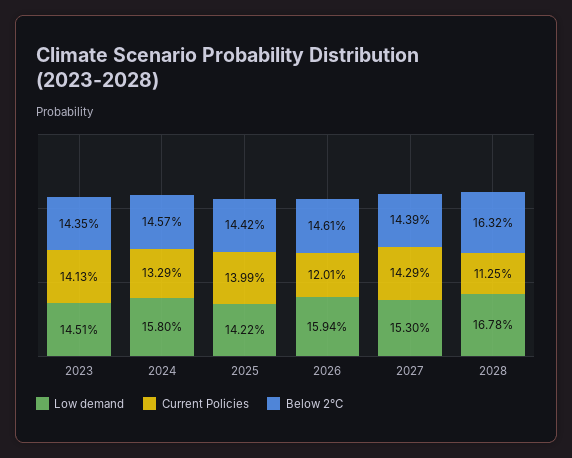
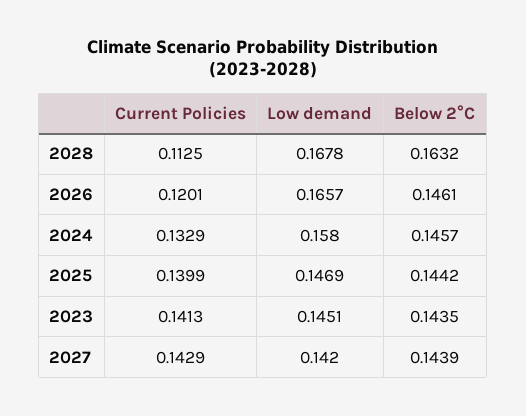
Low demand, 2025: 0.1422 -> 0.1469
Low demand, 2026: 0.1594 -> 0.1657
Low demand, 2027: 0.153 -> 0.142

